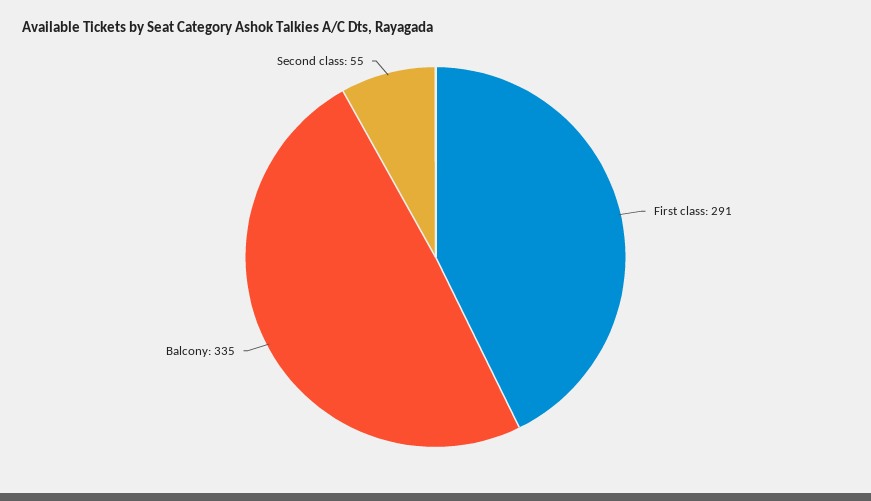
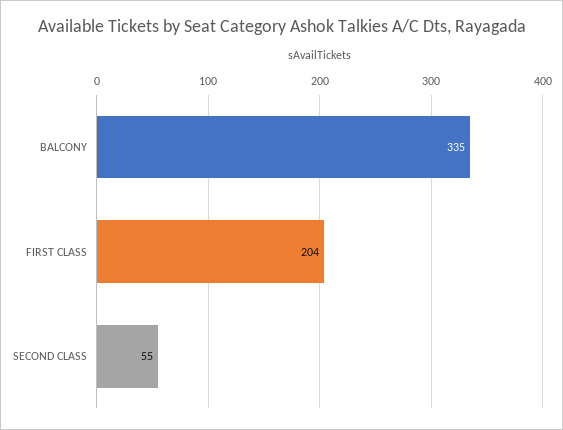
First class: 291 -> 204

